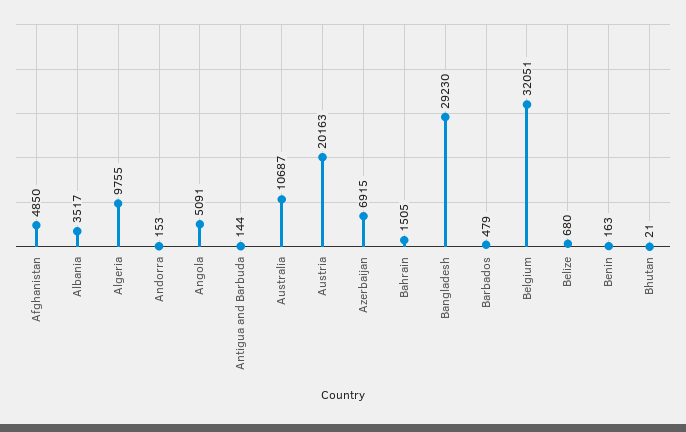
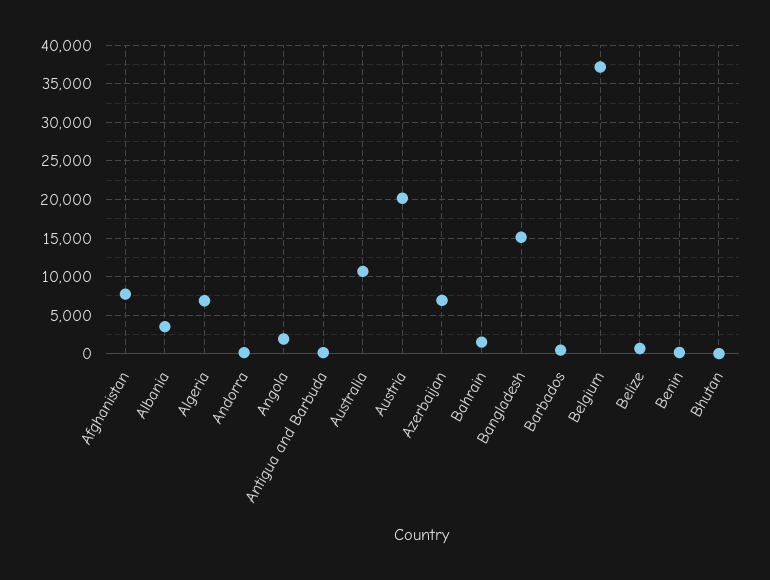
Afghanistan: 4850 -> 8000
Algeria: 9755 -> 7000
Angola: 5091 -> 2000
Bangladesh: 29230 -> 15000
Belgium: 32051 -> 37000

